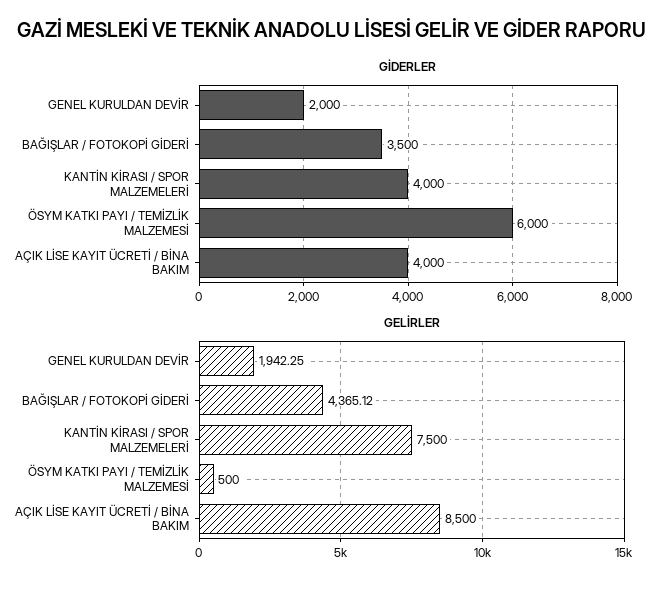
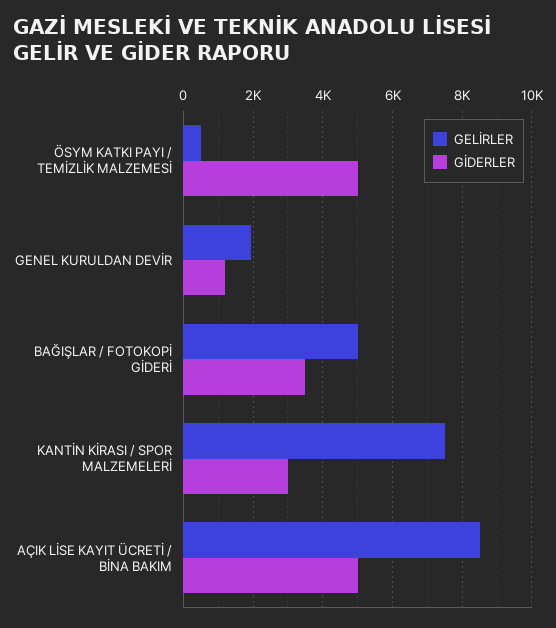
GİDERLER, GENEL KURULDAN DEVİR: 2000 -> 1200
GİDERLER, KANTİN KİRASI / SPOR MALZEMELERİ: 4000 -> 3000
GİDERLER, ÖSYM KATKI PAYI / TEMİZLİK MALZEMESİ: 6000 -> 5000
GİDERLER, AÇIK LİSE KAYIT ÜCRETİ / BİNA BAKIM: 4000 -> 5000
GELİRLER, BAĞIŞLAR / FOTOKOPİ GİDERİ: 4365.12 -> 5000

